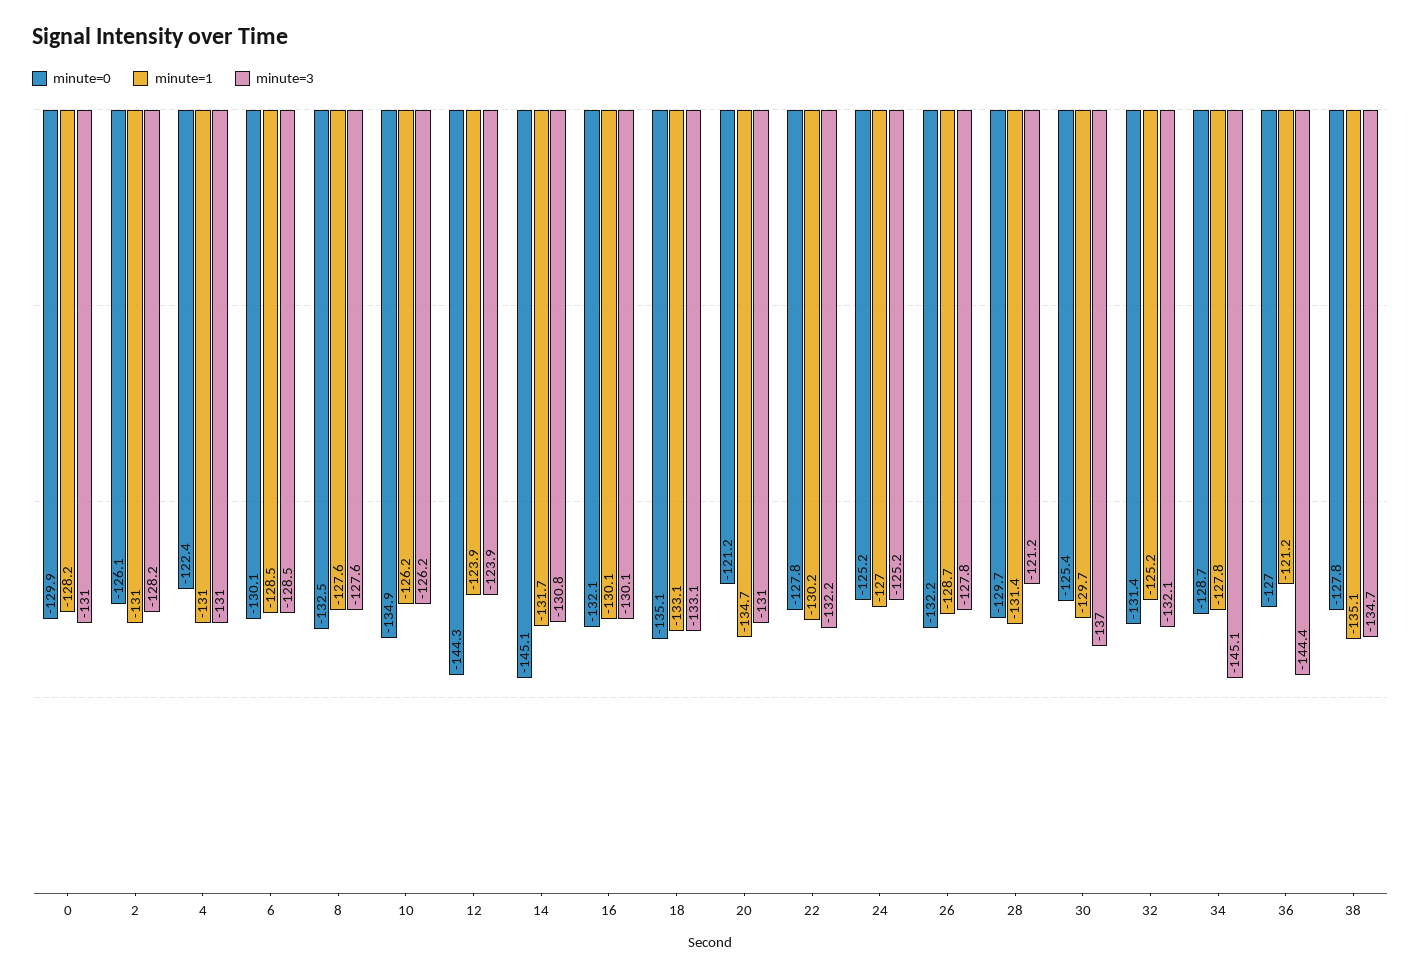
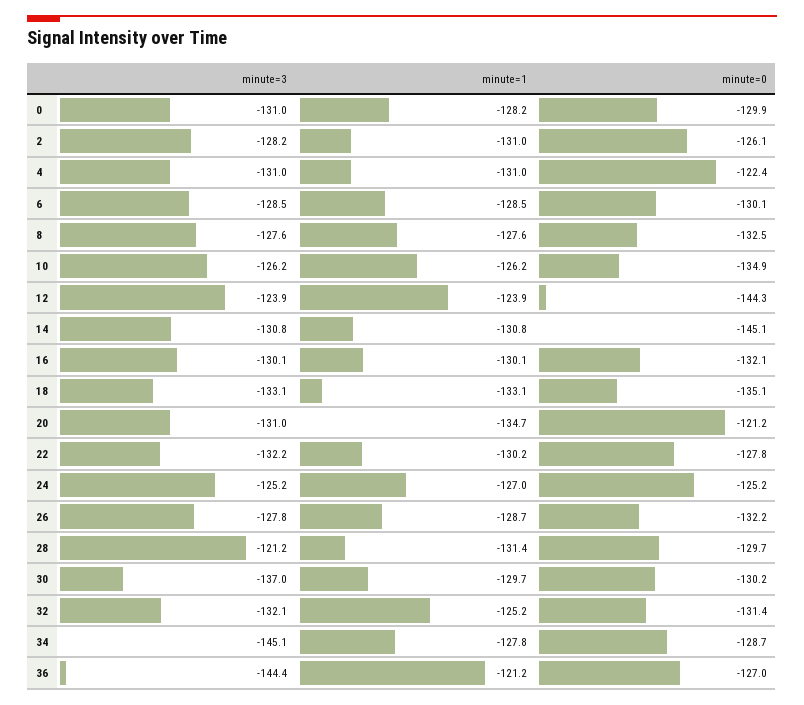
minute=1, 14: -131.7 -> -130.8
minute=0, 30: -125.4 -> -130.2
minute=0, 38: -127.8 -> none
minute=1, 38: -135.1 -> none
minute=3, 38: -134.7 -> none

